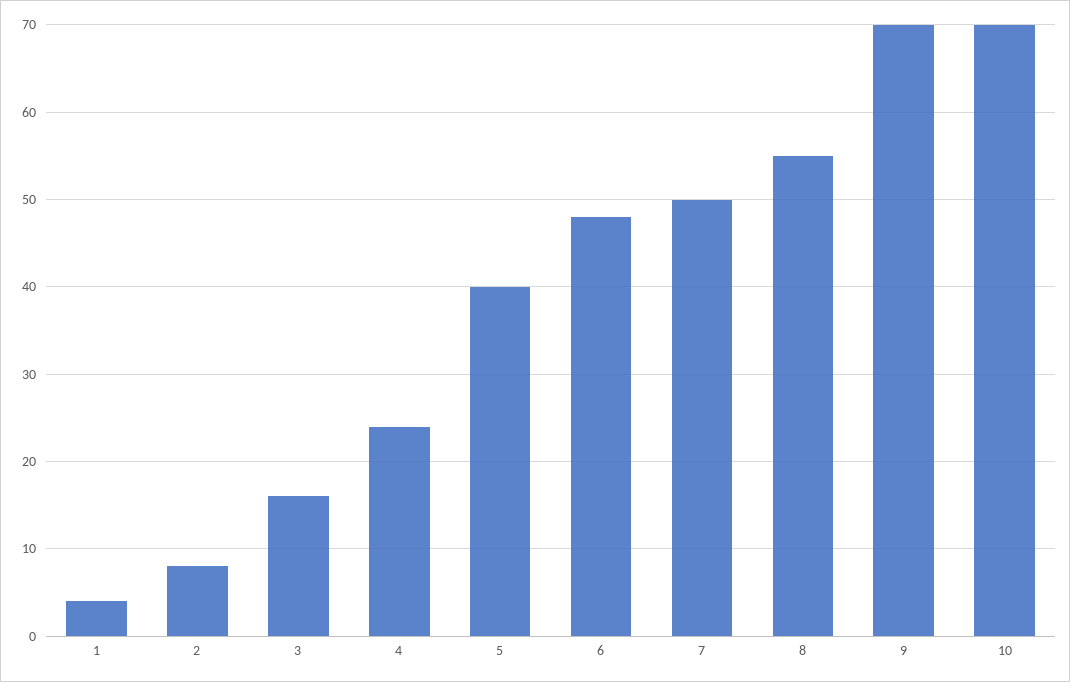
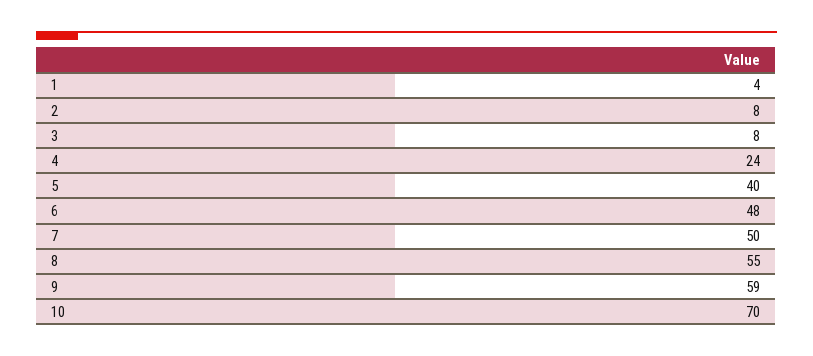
3: 16 -> 8
9: 70 -> 59

